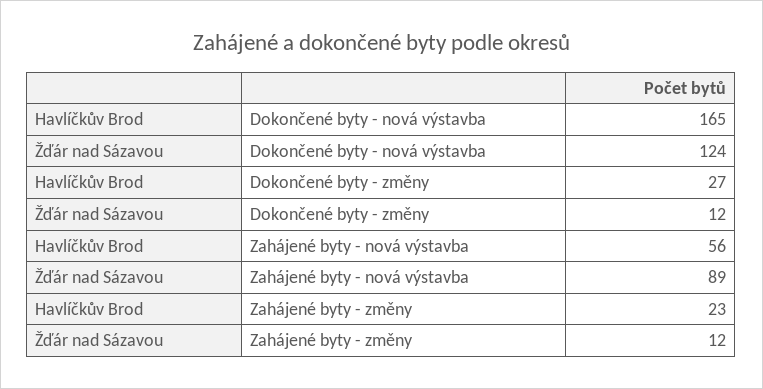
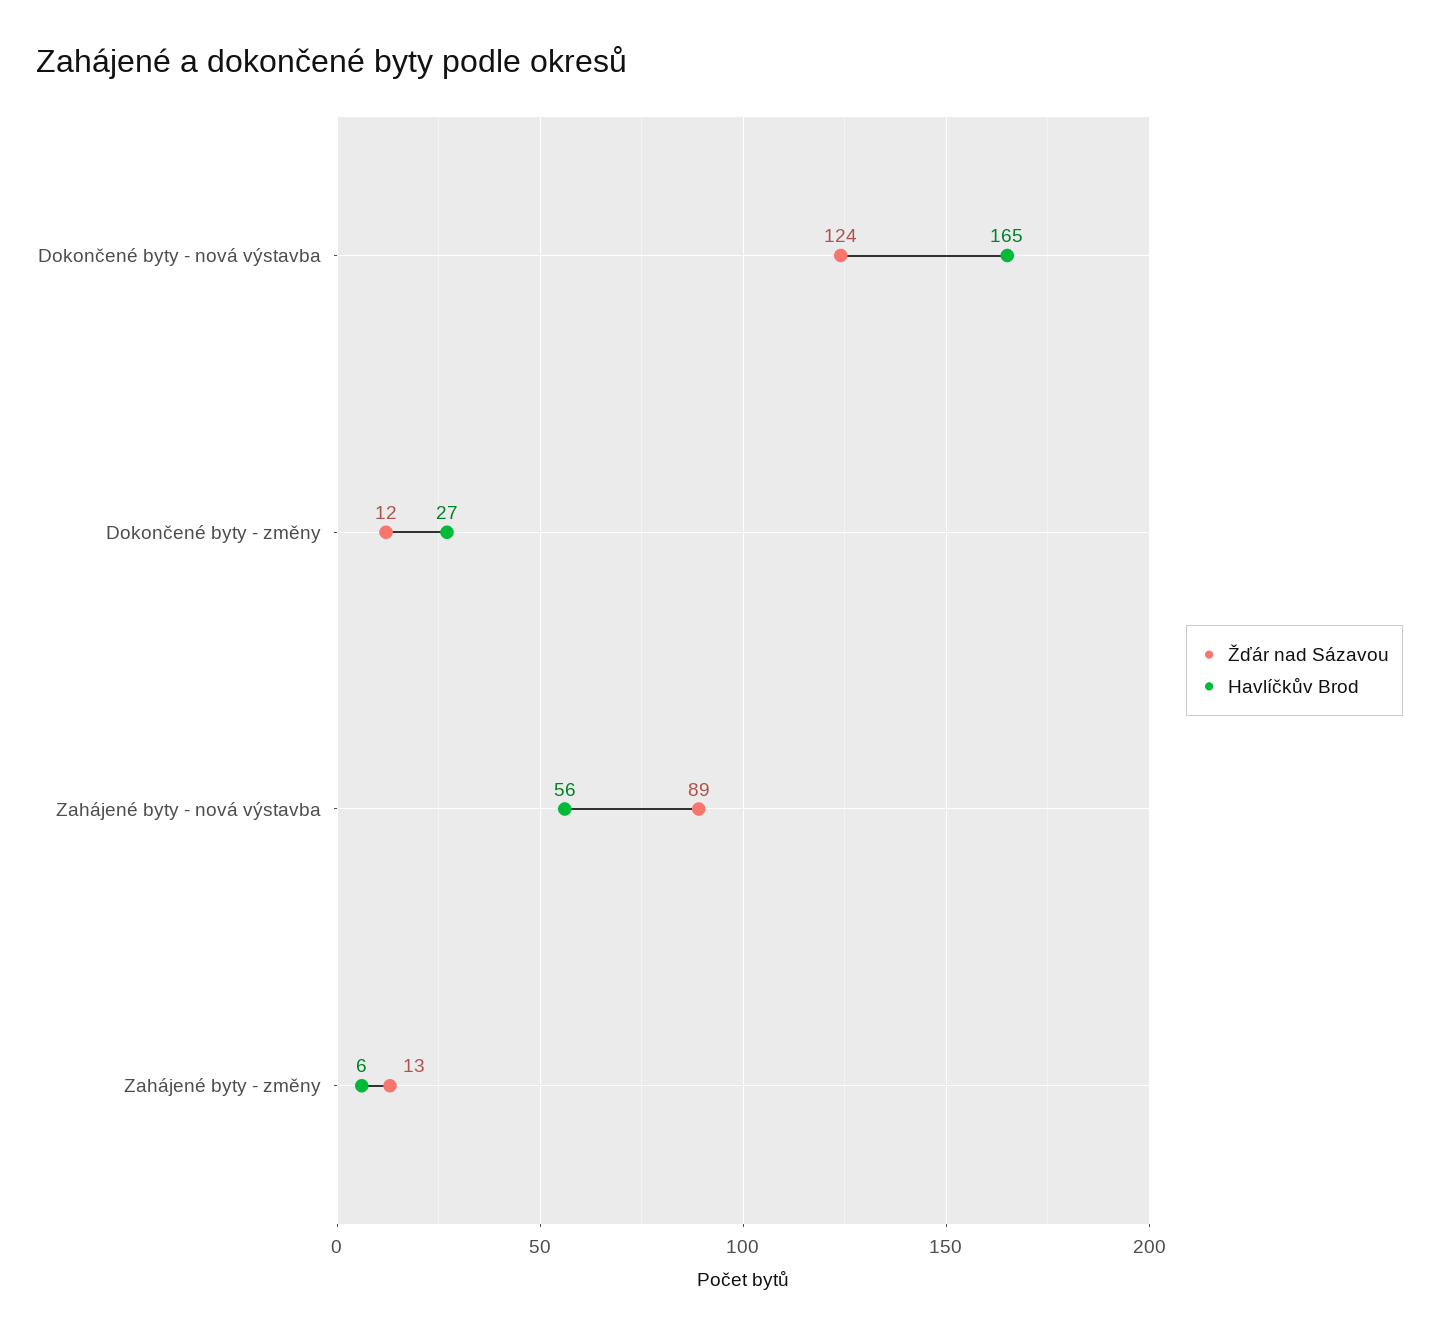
Havlíčkův Brod, Zahájené byty - změny: 23 -> 6
Žďár nad Sázavou, Zahájené byty - změny: 12 -> 13

